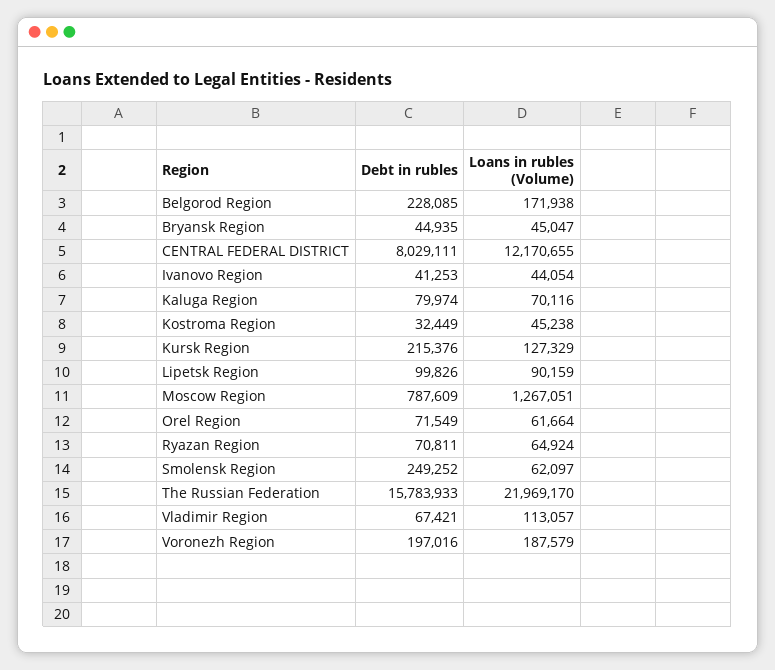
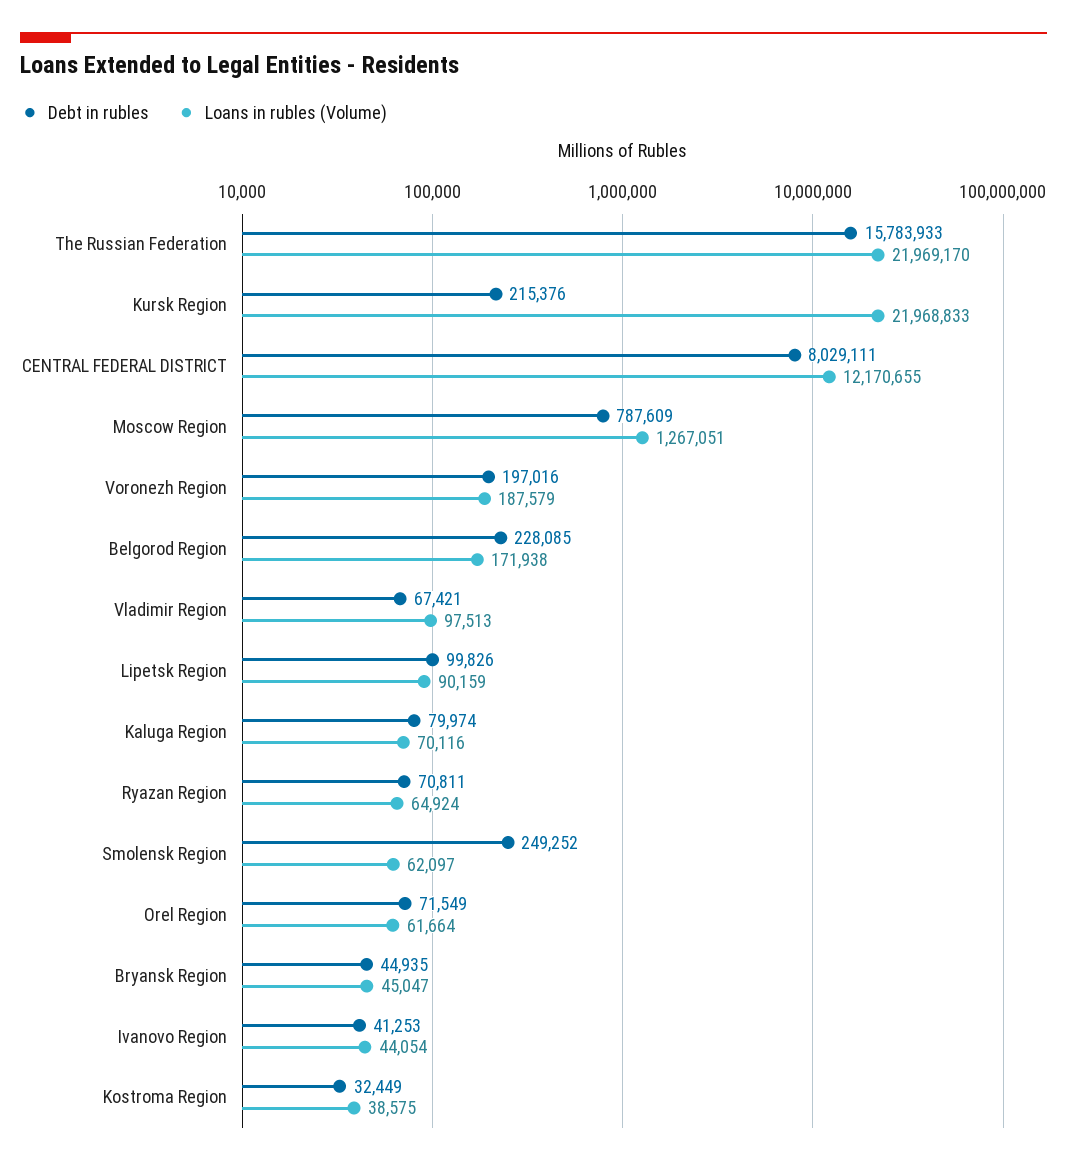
Loans in rubles (Volume), Kostroma Region: 45238 -> 38575
Loans in rubles (Volume), Kursk Region: 127329 -> 21968833
Loans in rubles (Volume), Vladimir Region: 113057 -> 97513

